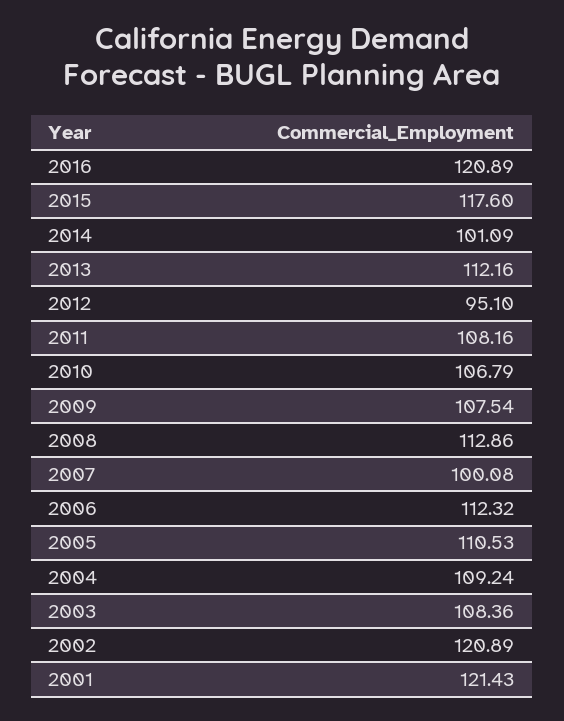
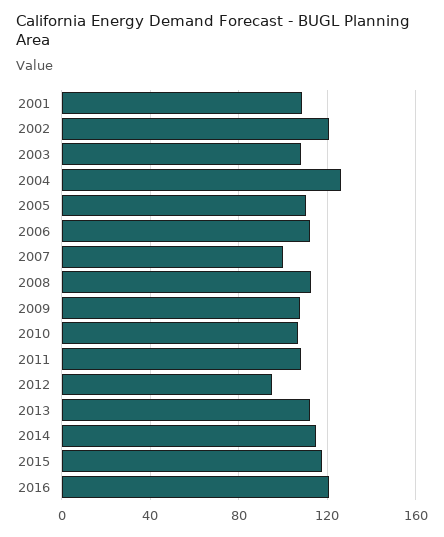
2014: 101.09 -> 115
2004: 109.24 -> 125
2001: 121.43 -> 110

